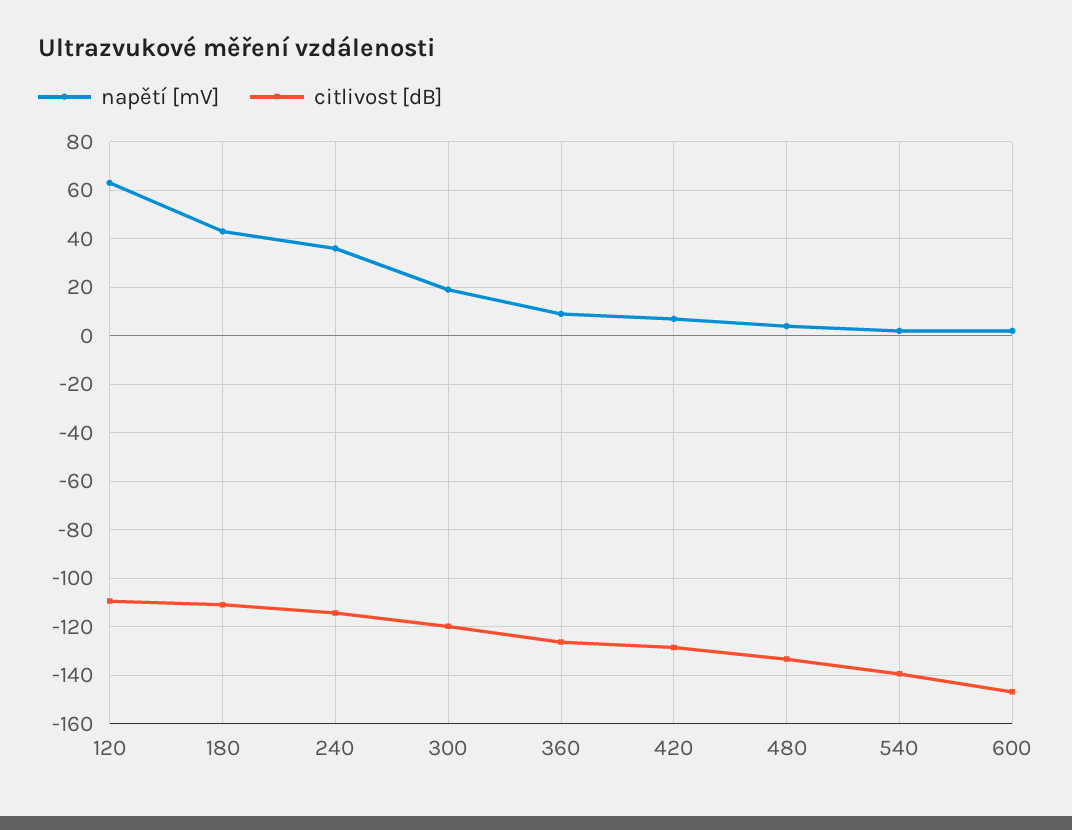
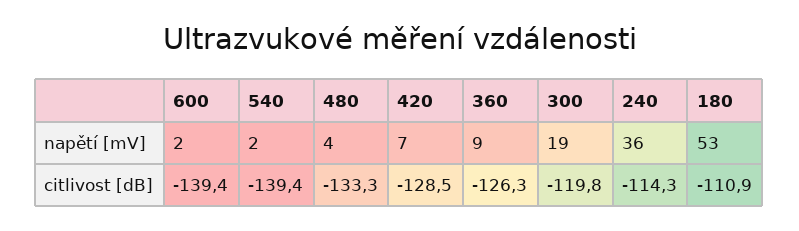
napětí [mV], 120: 62.5 -> none
citlivost [dB], 120: -110 -> none
napětí [mV], 180: 42.5 -> 53
citlivost [dB], 600: -147.5 -> -139.4

